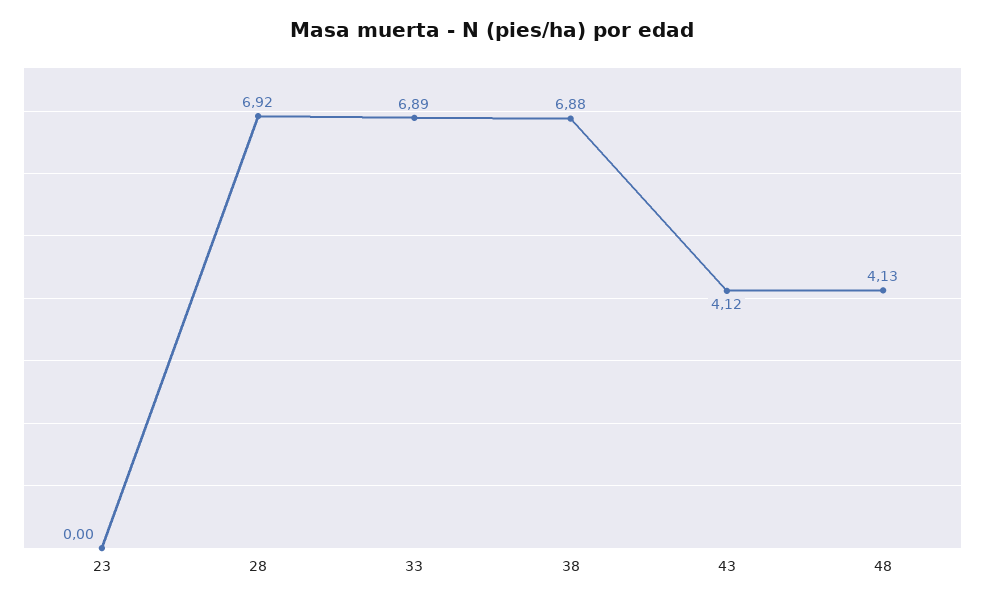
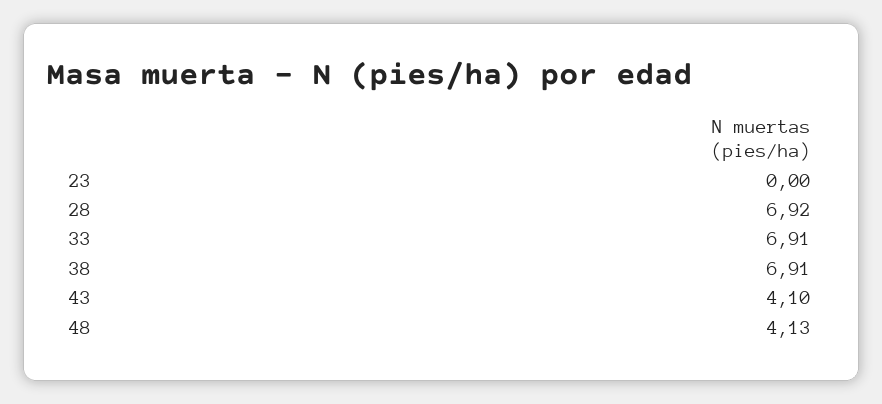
33: 6.89 -> 6.91
38: 6.88 -> 6.91
43: 4.12 -> 4.1

